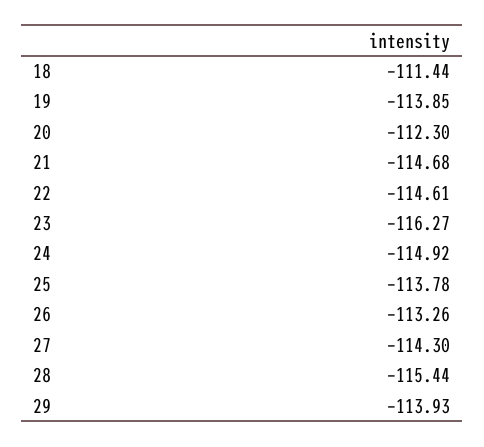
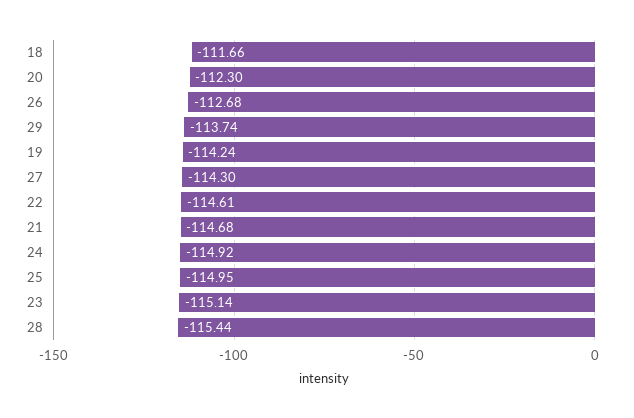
18: -111.44 -> -111.66
19: -113.85 -> -114.24
23: -116.27 -> -115.14
25: -113.78 -> -114.95
26: -113.26 -> -112.68
29: -113.93 -> -113.74

